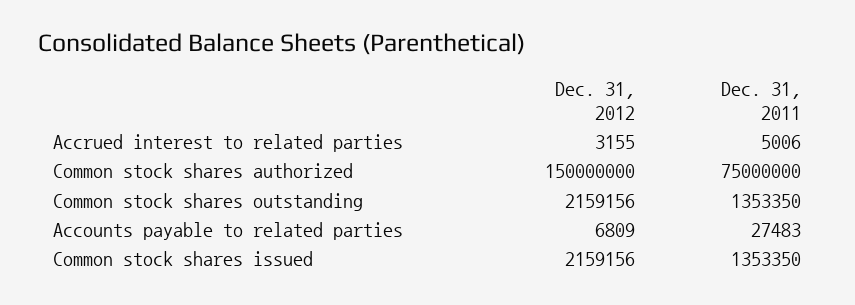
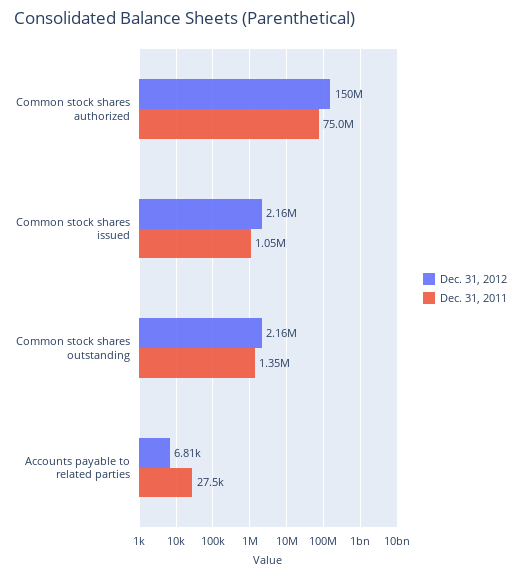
Dec. 31, 2012, Accrued interest to related parties: 3155 -> none
Dec. 31, 2011, Accrued interest to related parties: 5006 -> none
Dec. 31, 2011, Common stock shares issued: 1353350 -> 1050000

